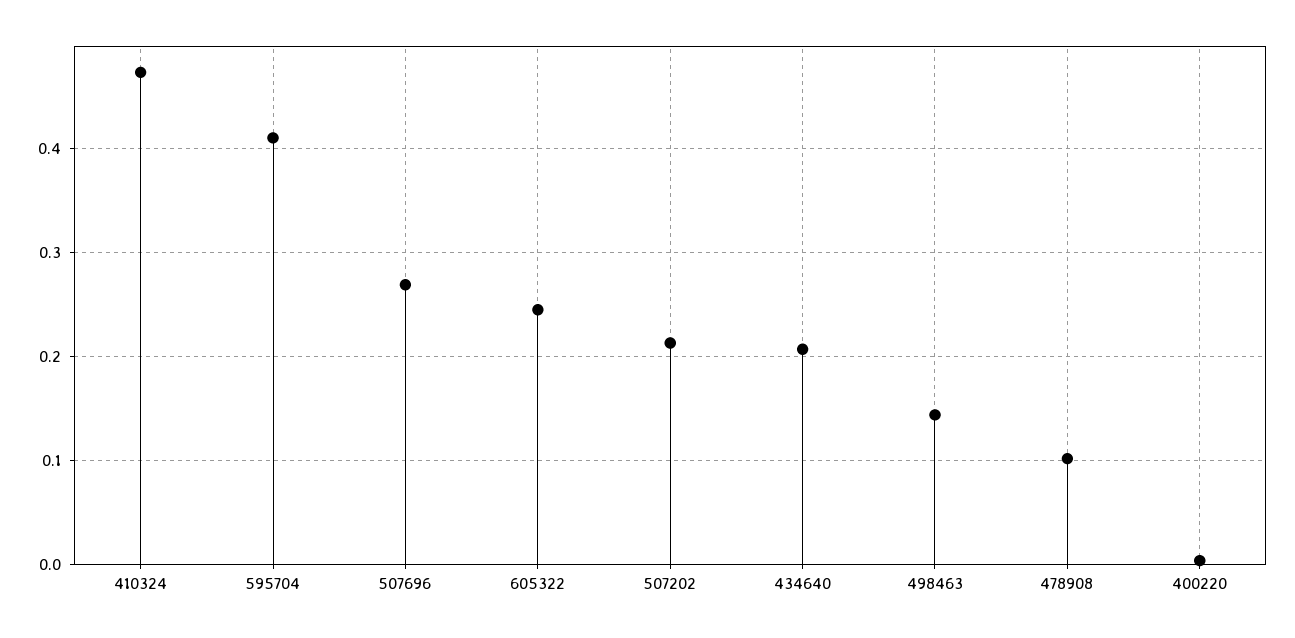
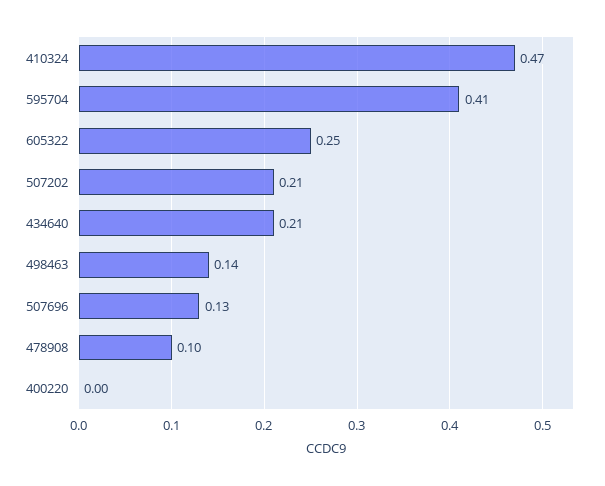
507696: 0.27 -> 0.13

